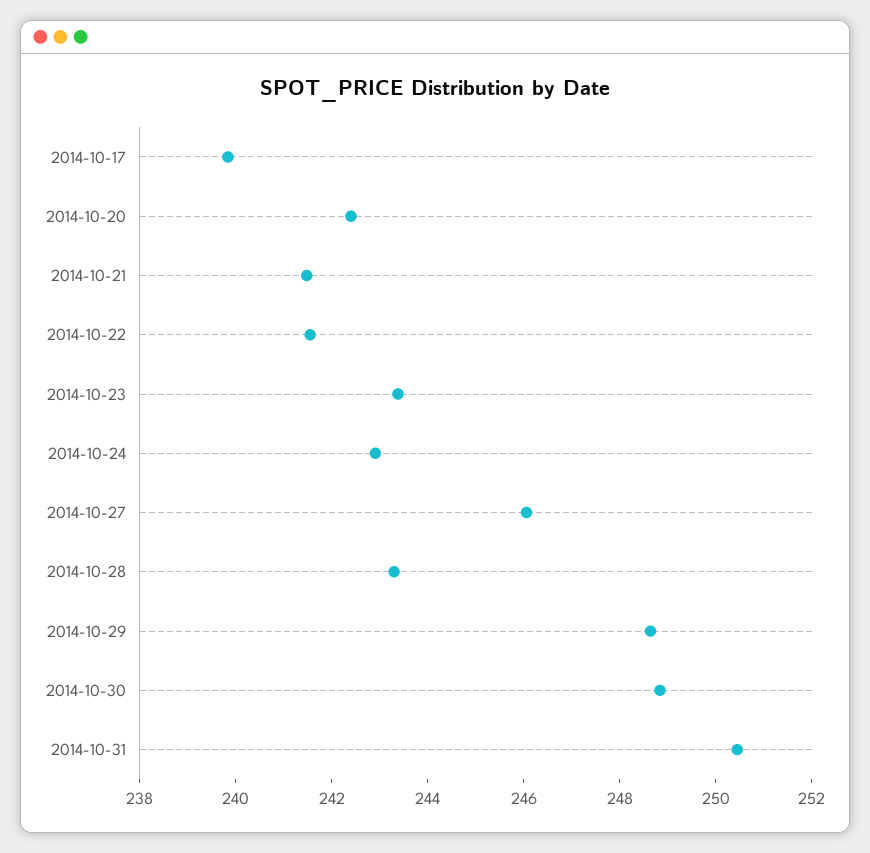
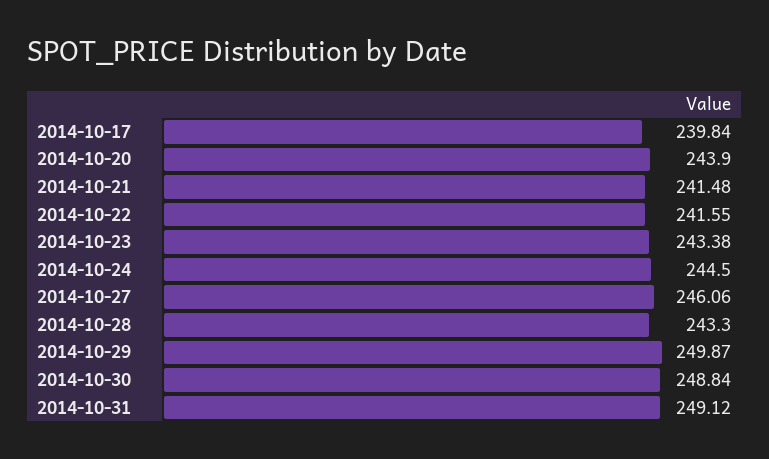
2014-10-20: 242.5 -> 243.9
2014-10-24: 243 -> 244.5
2014-10-29: 248.5 -> 249.87
2014-10-31: 250.5 -> 249.12

